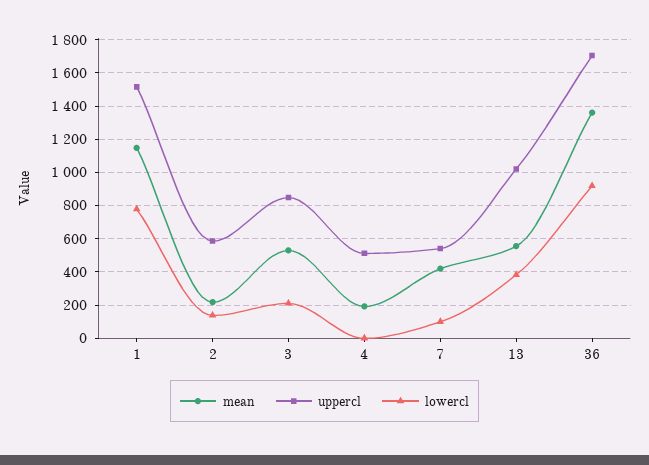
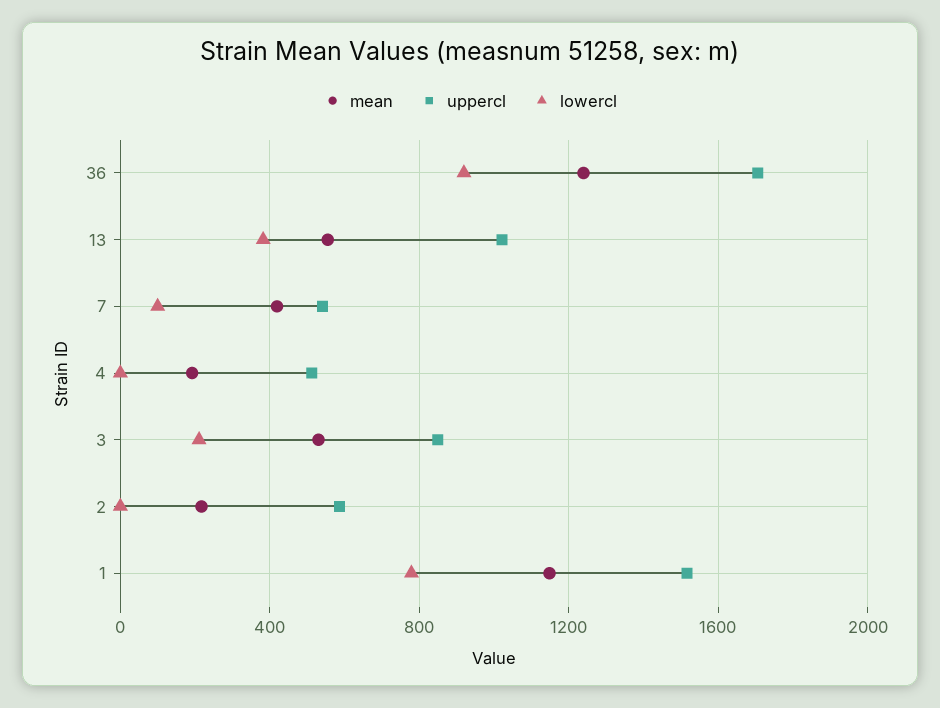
lowercl, 2: 150 -> 0
mean, 36: 1350 -> 1250

